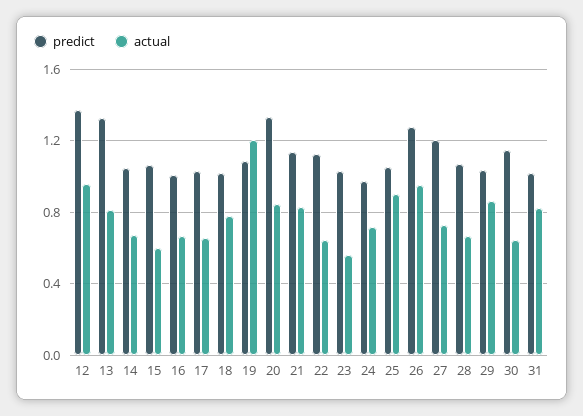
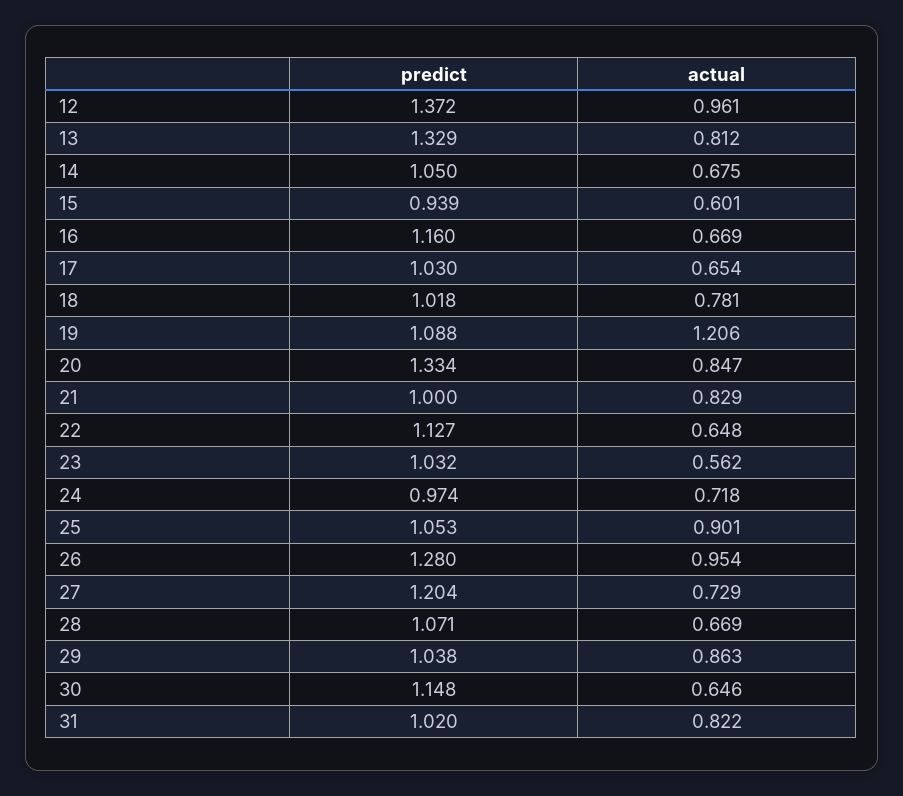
predict, 15: 1.05 -> 0.939
predict, 16: 1 -> 1.16
predict, 21: 1.15 -> 1

